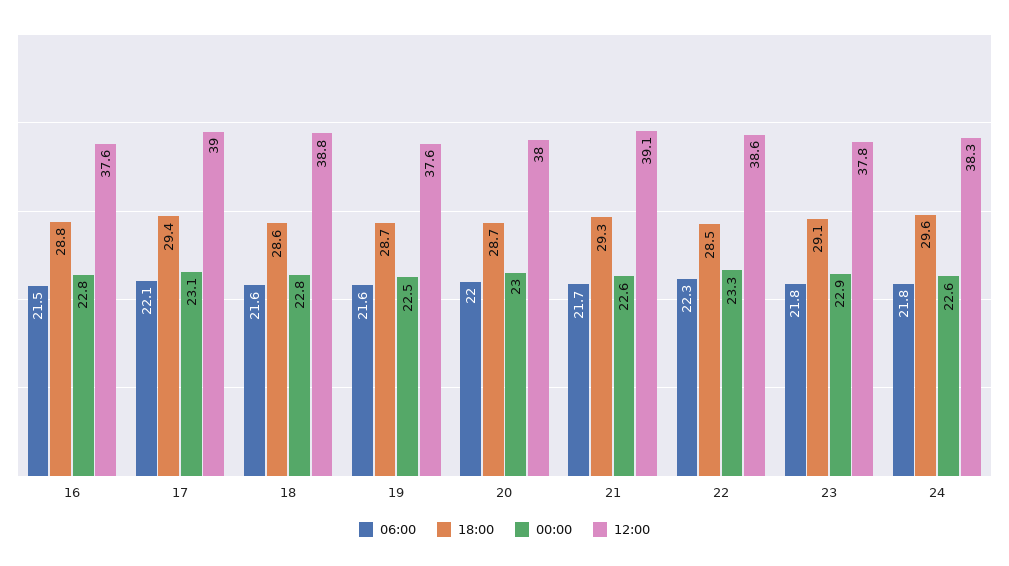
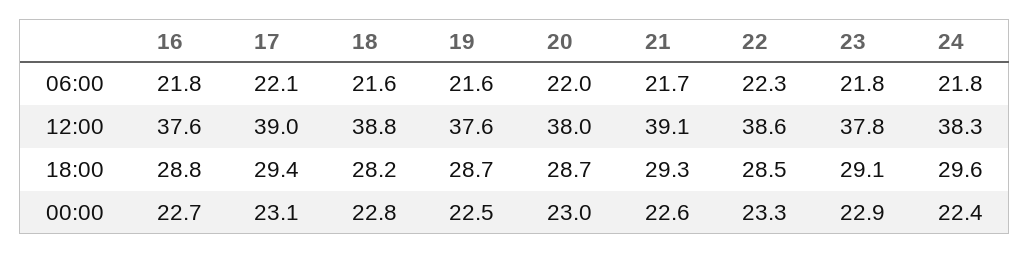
06:00, 16: 21.5 -> 21.8
00:00, 16: 22.8 -> 22.7
18:00, 18: 28.6 -> 28.2
00:00, 24: 22.6 -> 22.4

